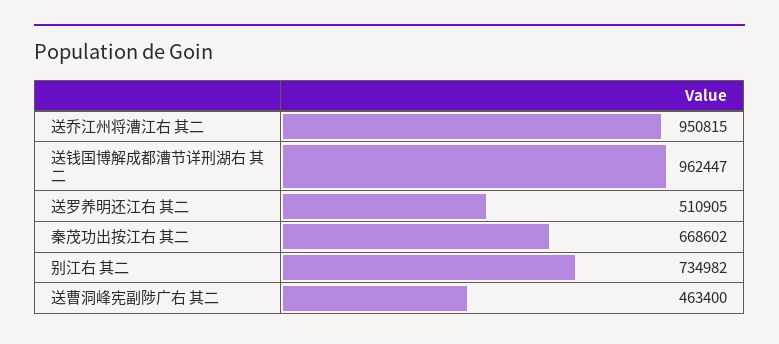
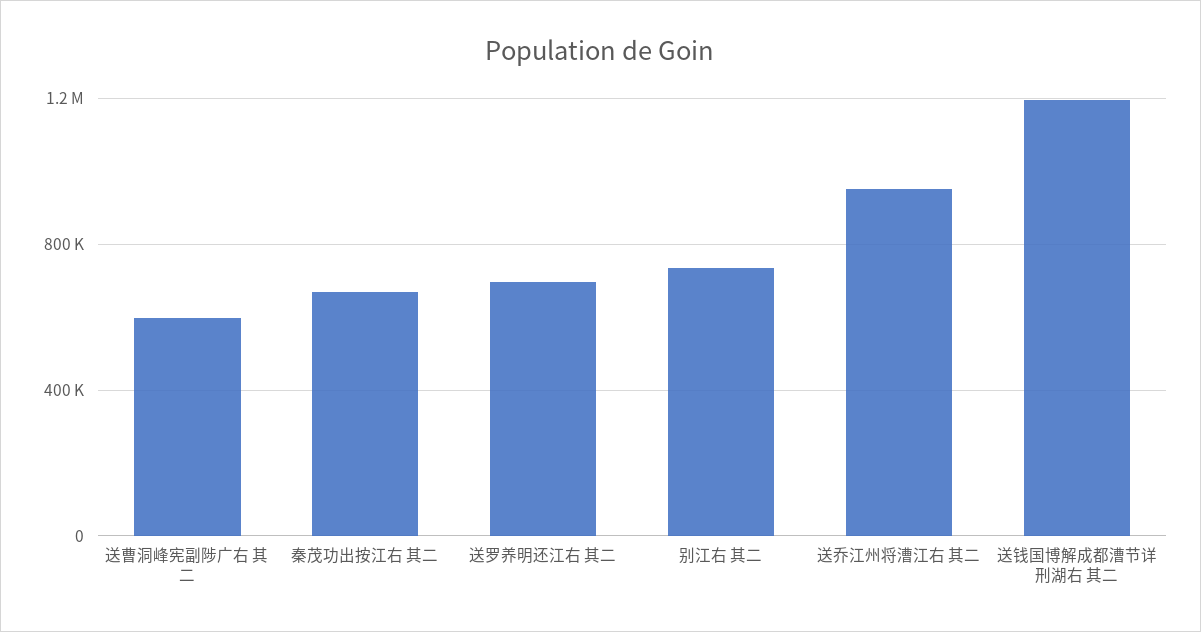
送钱国博解成都漕节详刑湖右 其二: 962447 -> 1200000
送罗养明还江右 其二: 510905 -> 700000
送曹洞峰宪副陟广右 其二: 463400 -> 600000

